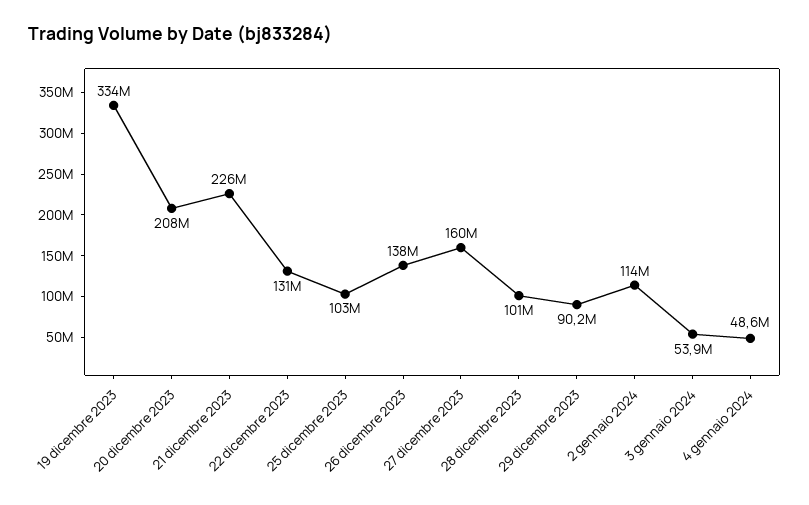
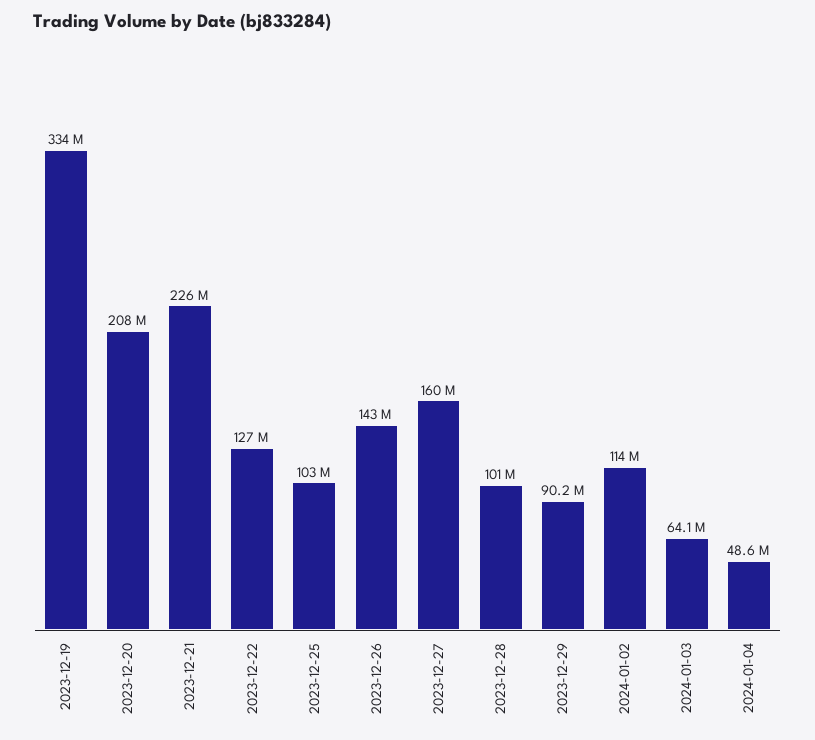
22 dicembre 2023: 131000000 -> 127000000
26 dicembre 2023: 138000000 -> 143000000
3 gennaio 2024: 53900000 -> 64100000

